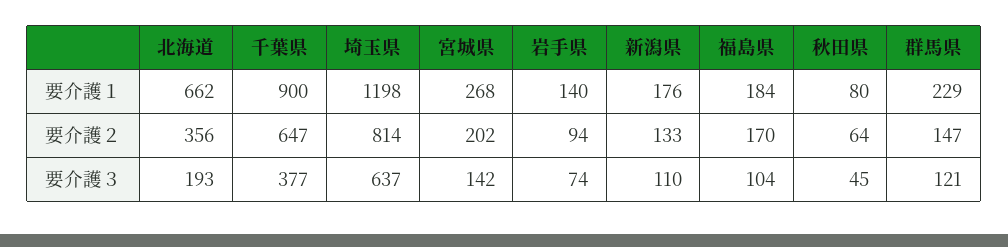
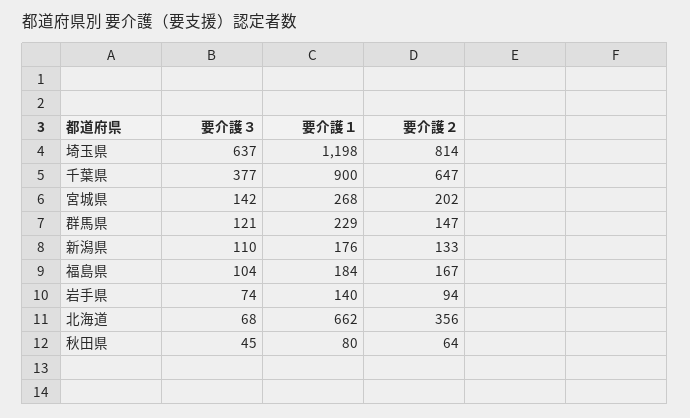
福島県, 要介護２: 170 -> 167
北海道, 要介護３: 193 -> 68

